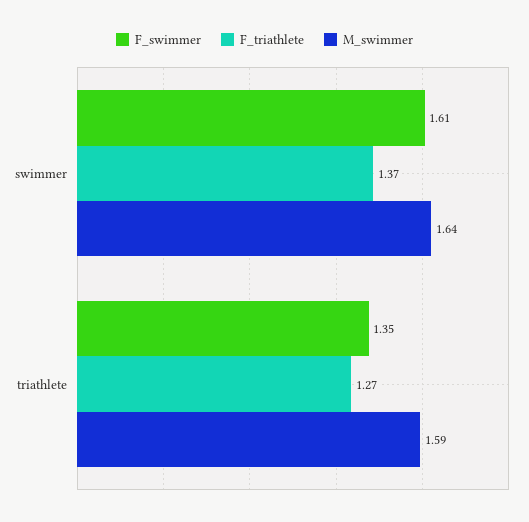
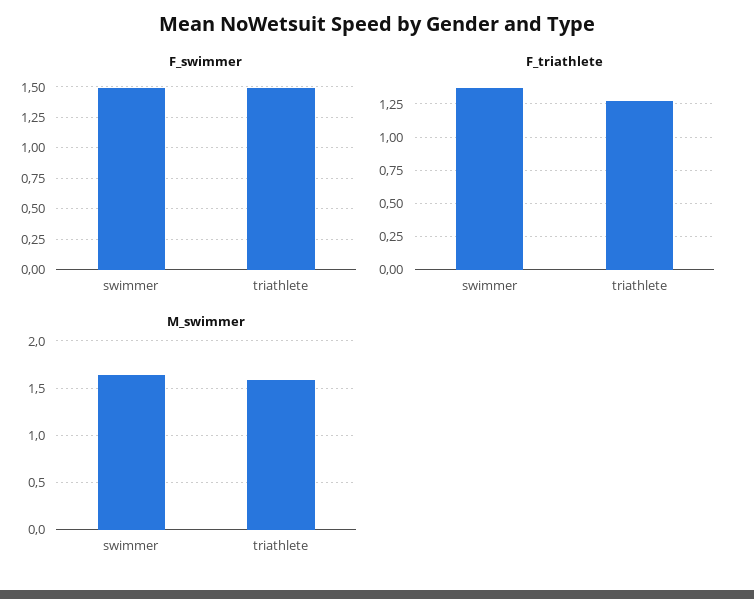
F_swimmer, swimmer: 1.61 -> 1.5
F_swimmer, triathlete: 1.35 -> 1.5

